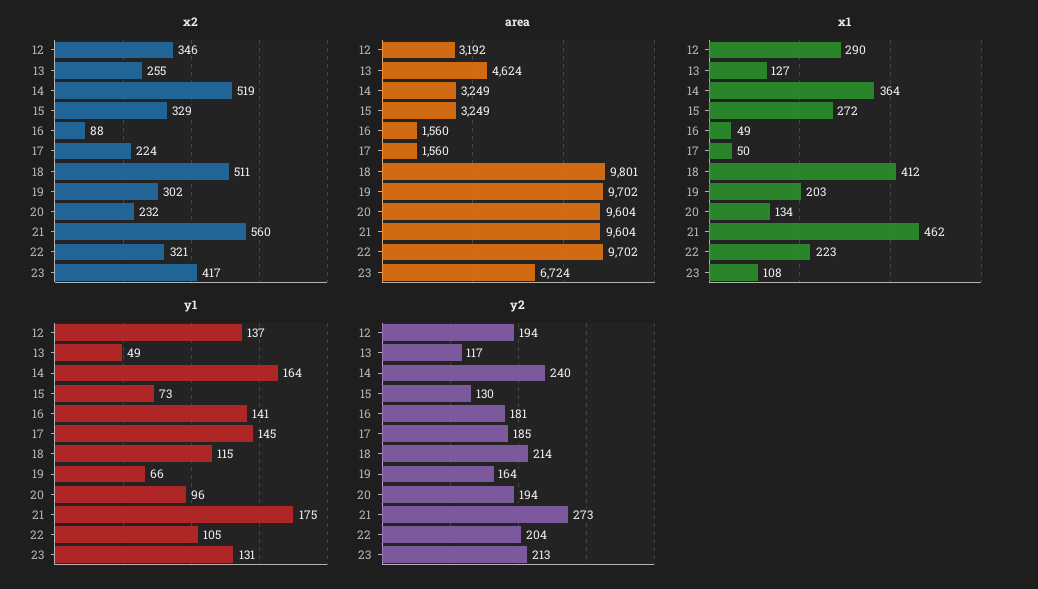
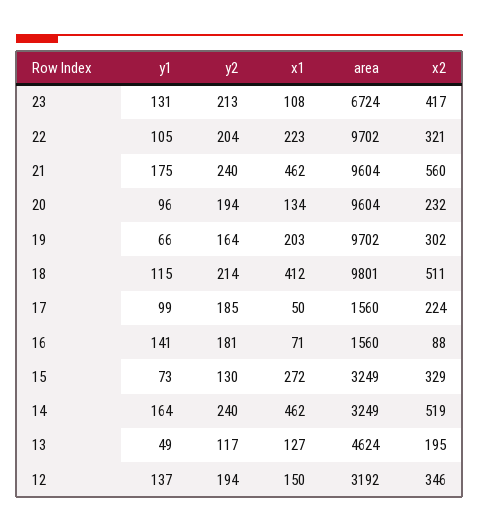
x2, 13: 255 -> 195
x1, 12: 290 -> 150
x1, 14: 364 -> 462
x1, 16: 49 -> 71
y1, 17: 145 -> 99
y2, 21: 273 -> 240

